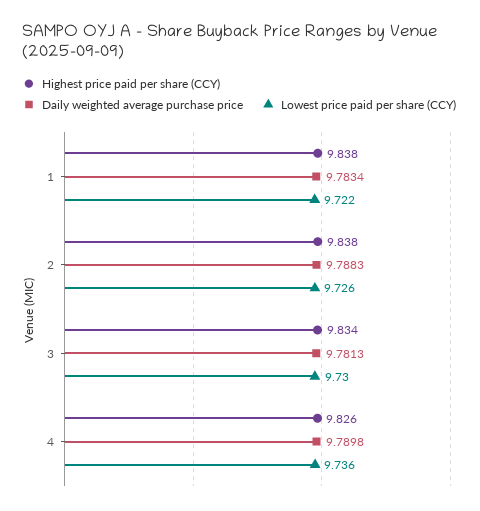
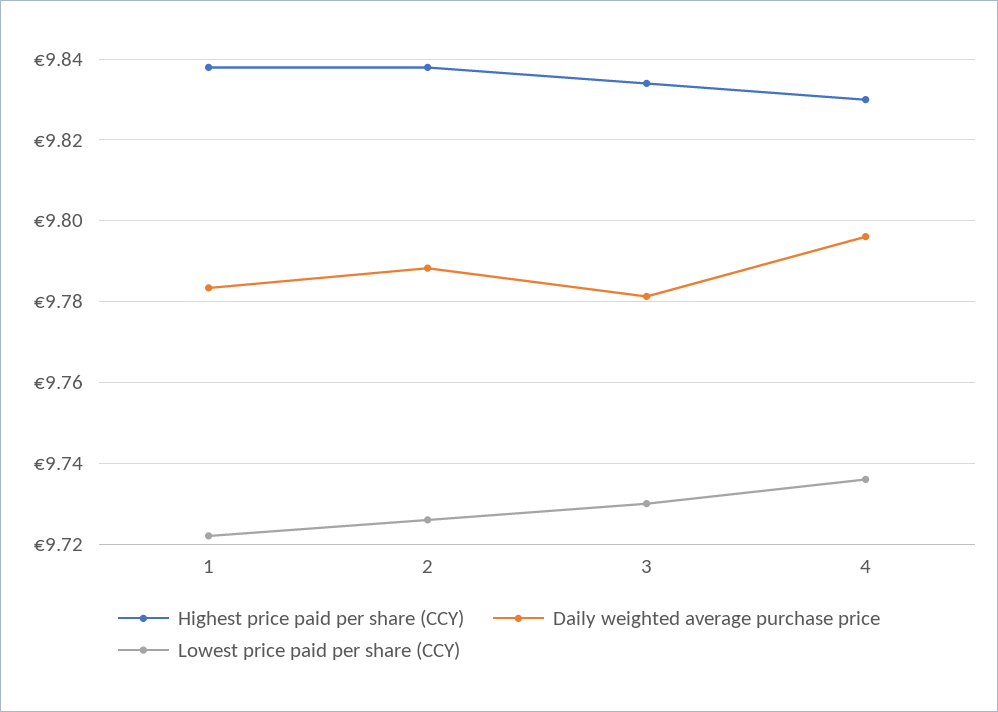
Highest price paid per share (CCY), 4: 9.826 -> 9.83
Daily weighted average purchase price, 4: 9.7898 -> 9.796

